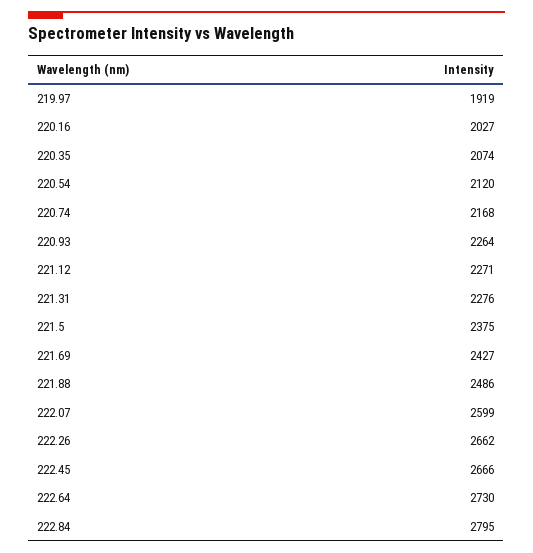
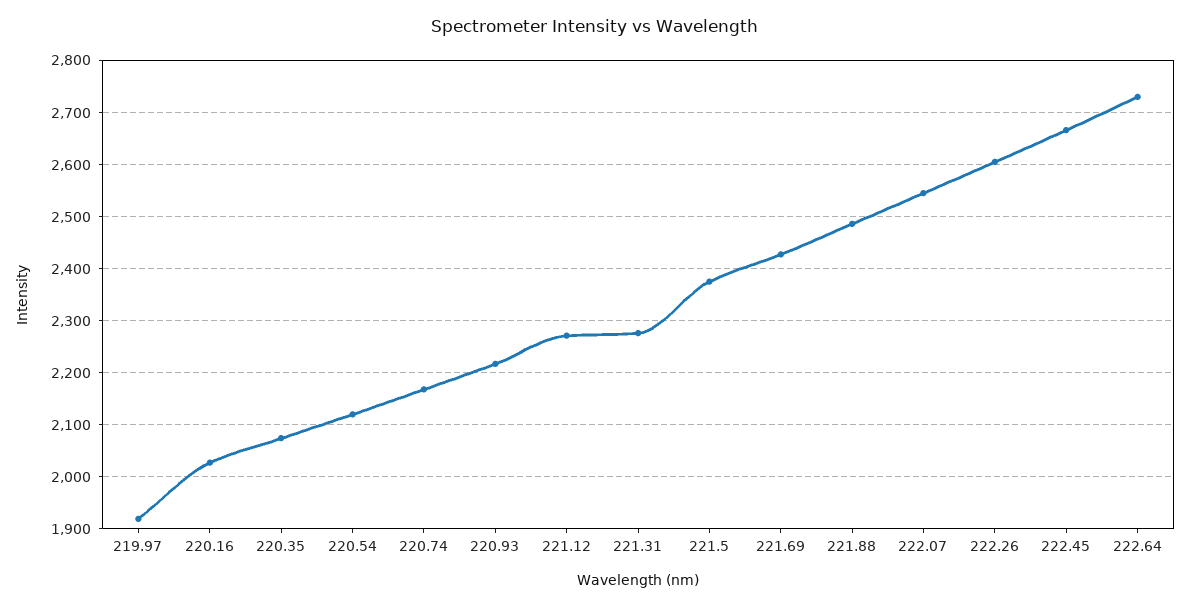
220.93: 2264 -> 2220
222.07: 2599 -> 2540
222.26: 2662 -> 2600
222.84: 2795 -> none

